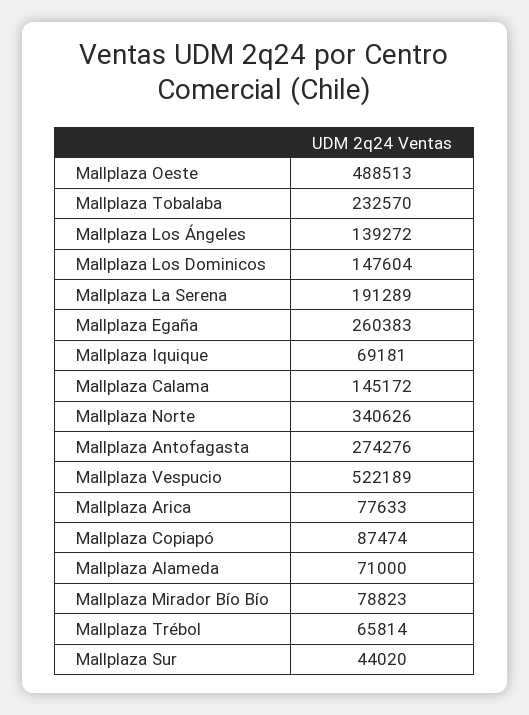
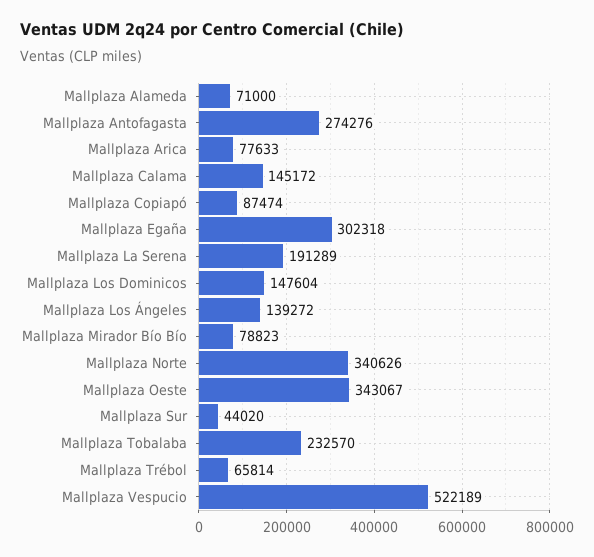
Mallplaza Oeste: 488513 -> 343067
Mallplaza Egaña: 260383 -> 302318
Mallplaza Iquique: 69181 -> none

